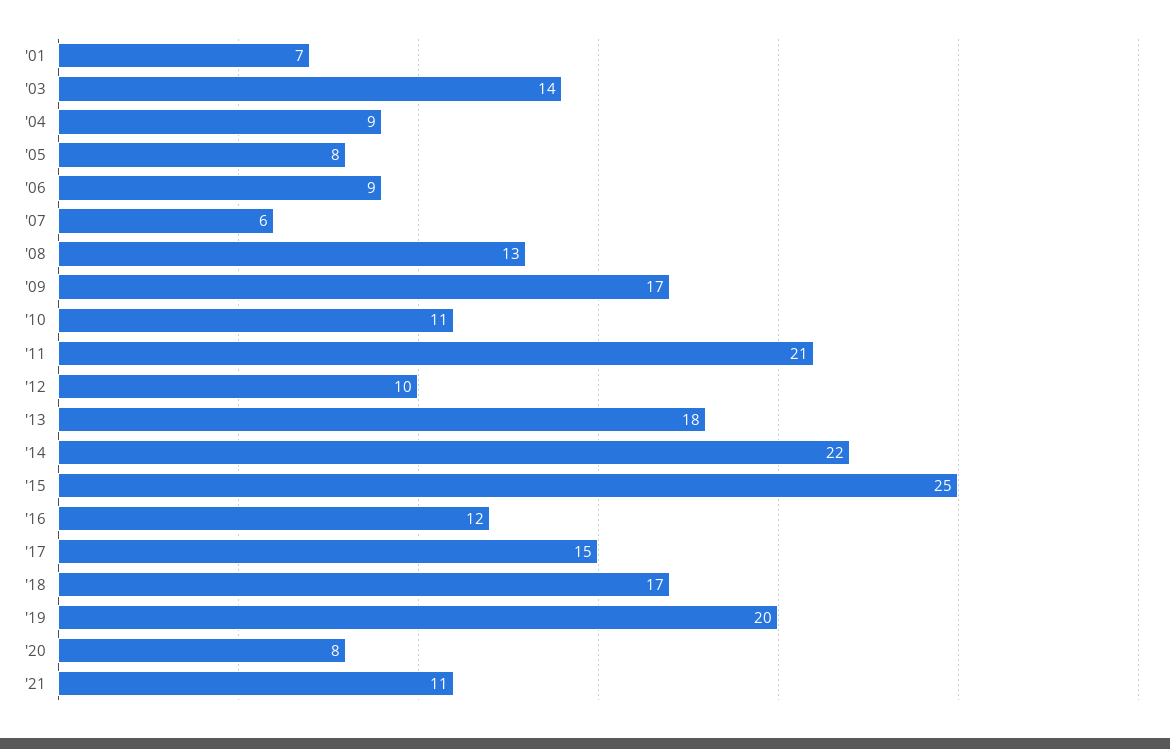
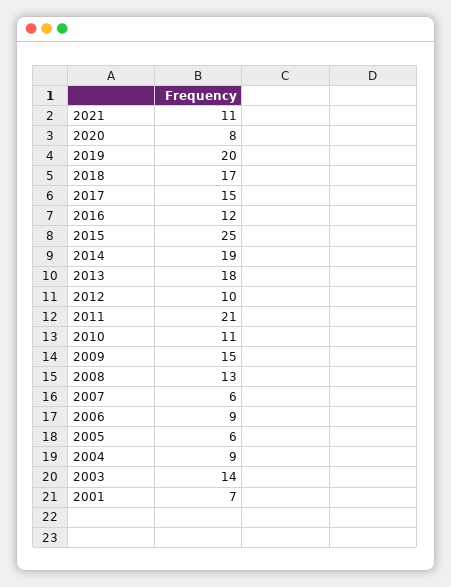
'05: 8 -> 6
'09: 17 -> 15
'14: 22 -> 19

